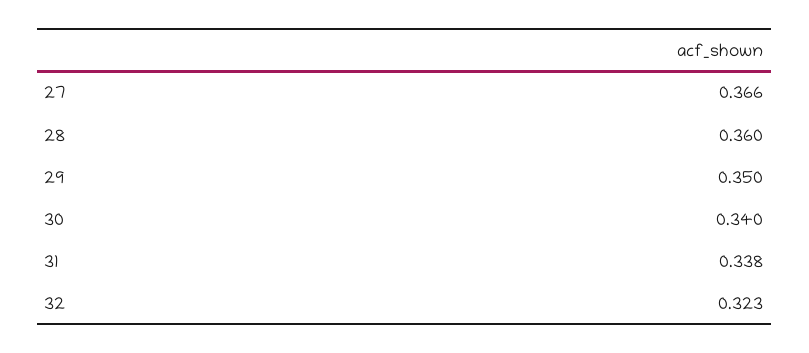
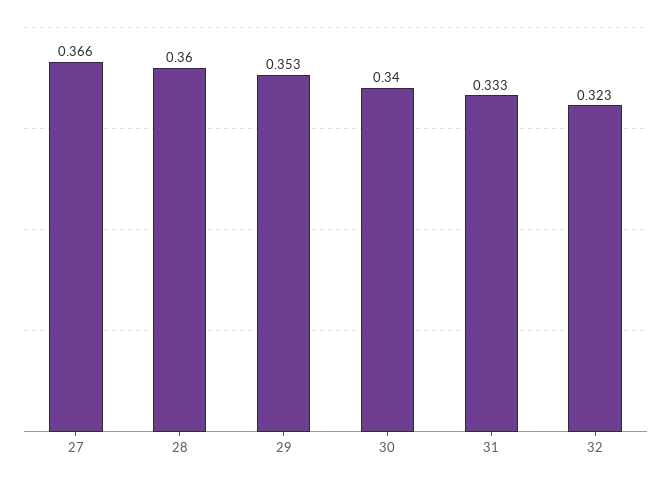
29: 0.35 -> 0.353
31: 0.338 -> 0.333

